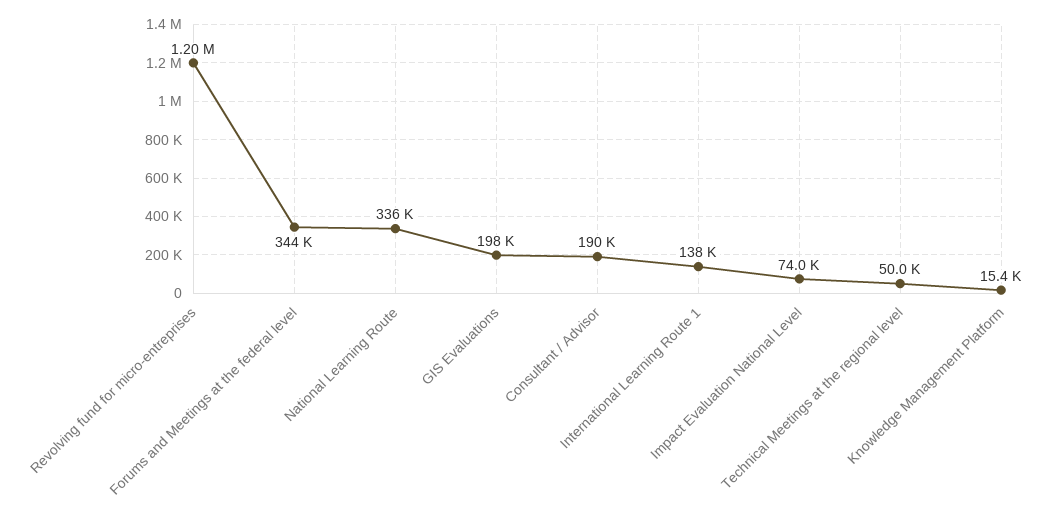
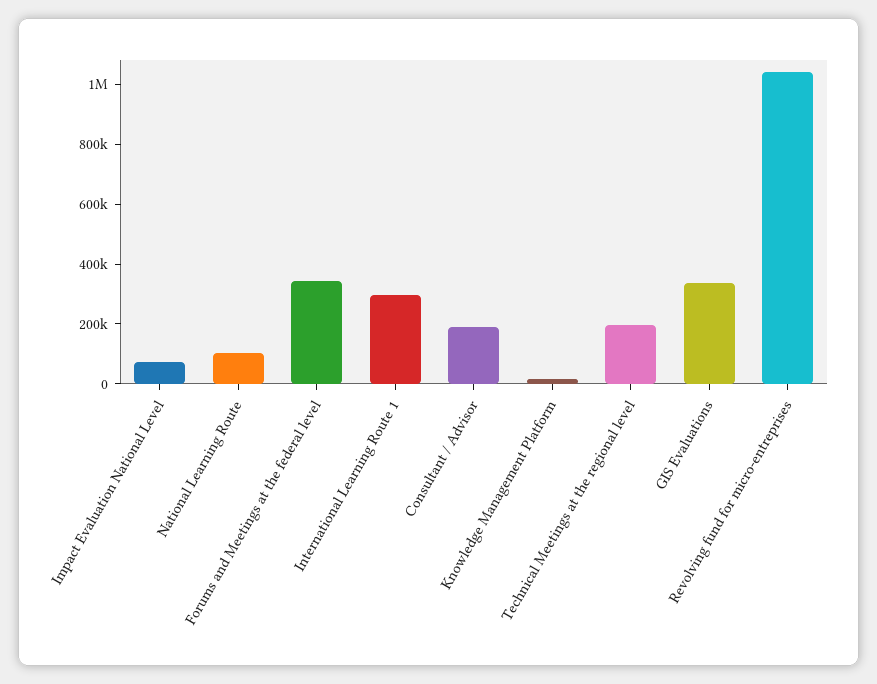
Revolving fund for micro-entreprises: 1200000 -> 1050000
National Learning Route: 336000 -> 100000
GIS Evaluations: 198000 -> 350000
International Learning Route 1: 138000 -> 300000
Technical Meetings at the regional level: 50000 -> 200000

